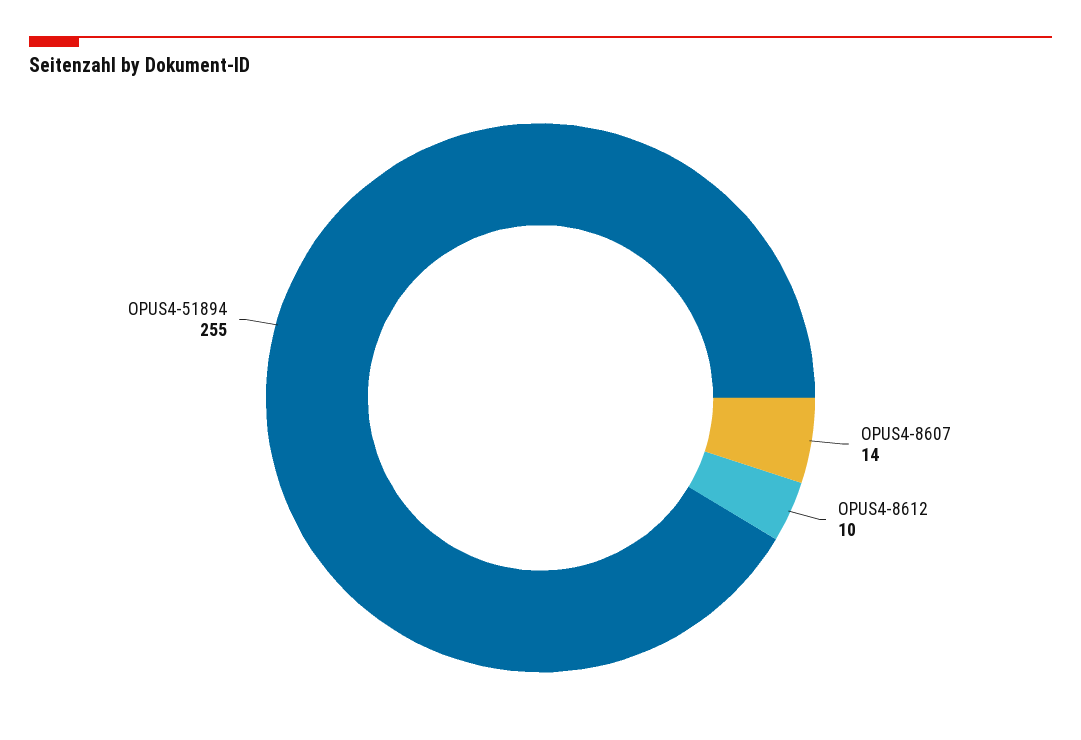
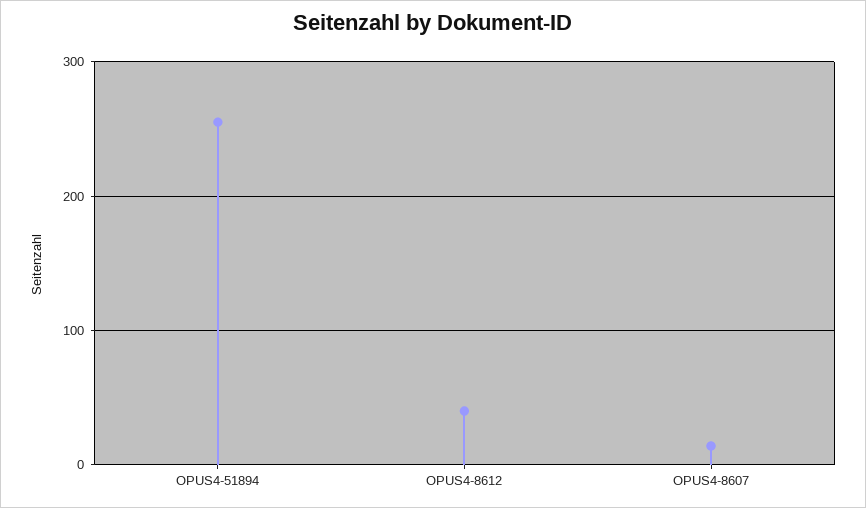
OPUS4-8612: 10 -> 40

